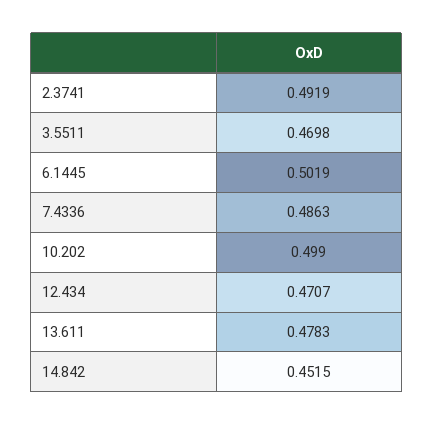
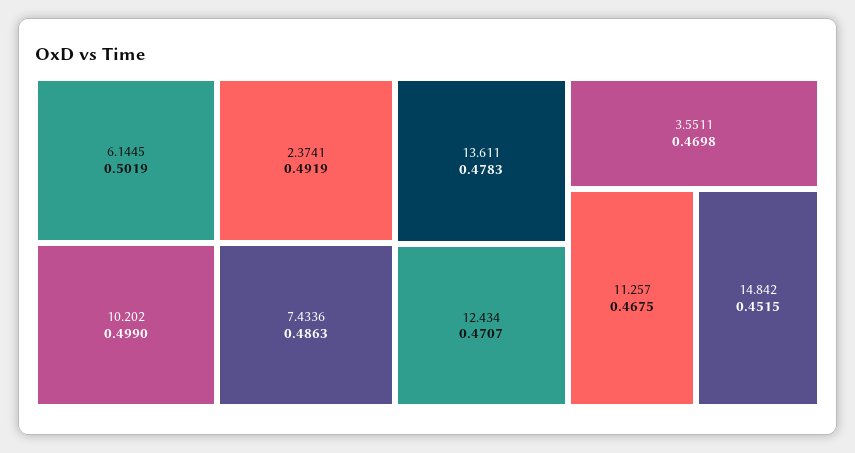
11.257: none -> 0.4675

